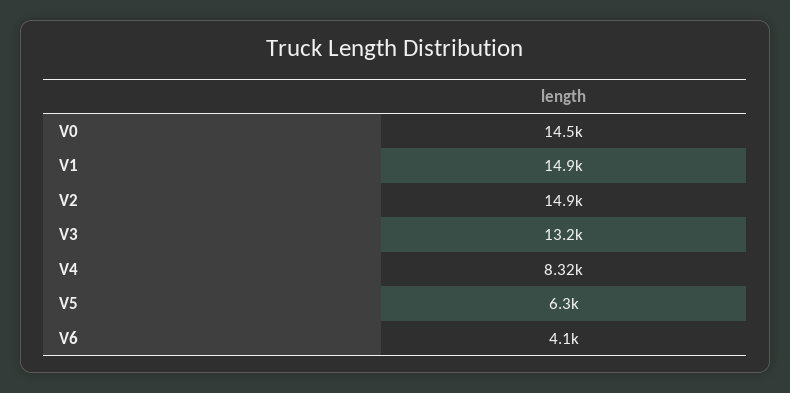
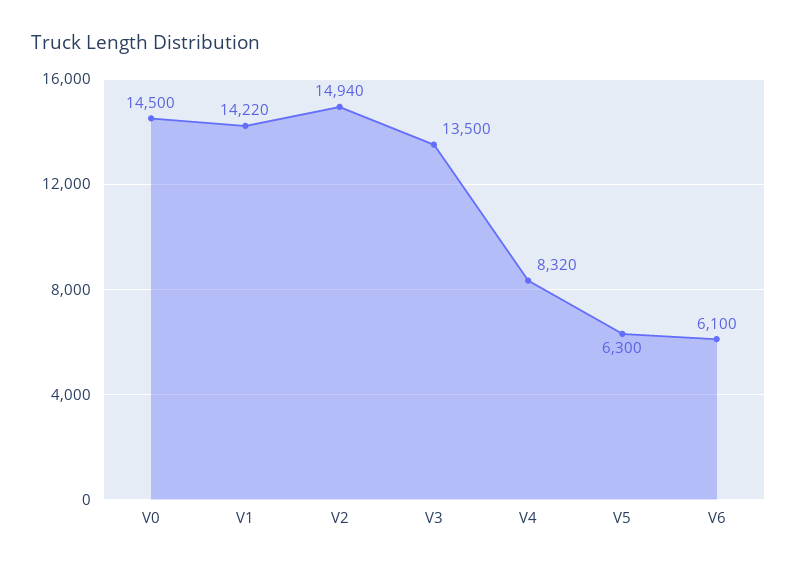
V1: 14900 -> 14220
V3: 13200 -> 13500
V6: 4100 -> 6100

